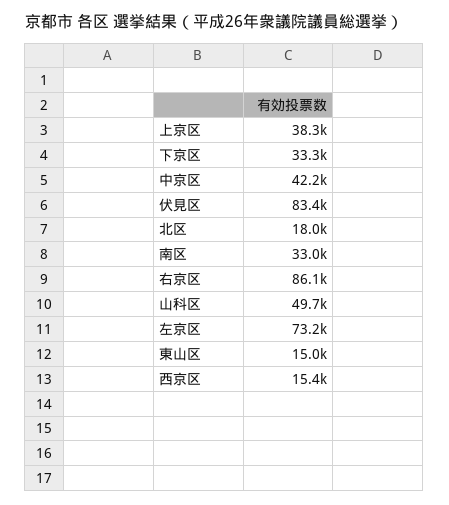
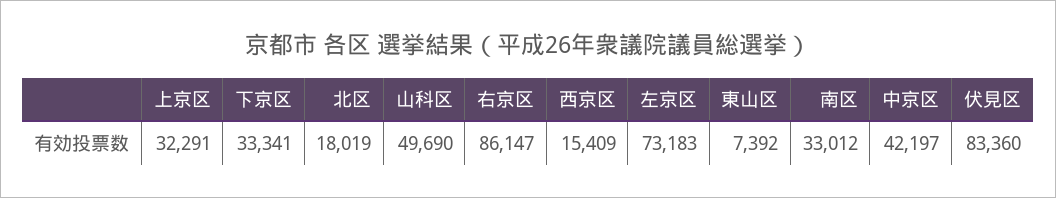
上京区: 38300 -> 32291
東山区: 15000 -> 7392

